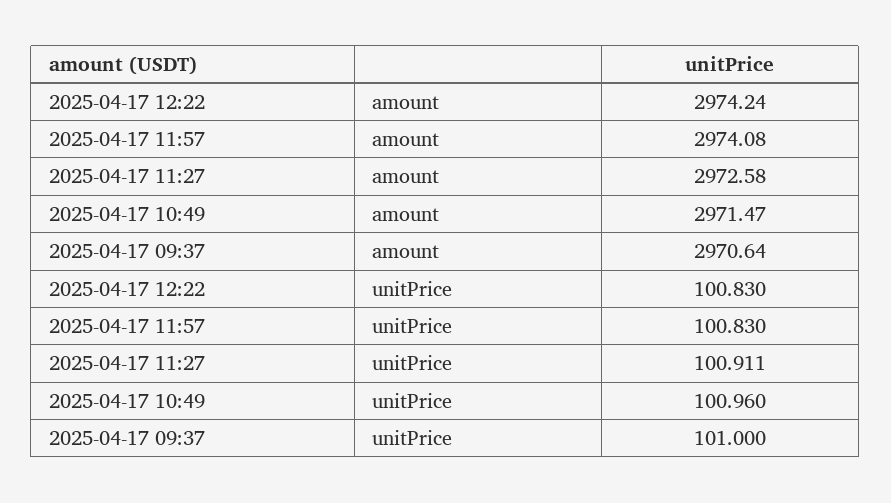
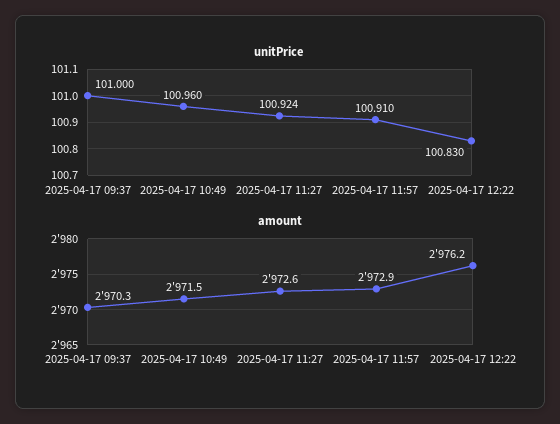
amount, 2025-04-17 12:22: 2974.24 -> 2976.2
amount, 2025-04-17 11:57: 2974.08 -> 2972.9
amount, 2025-04-17 09:37: 2970.64 -> 2970.3
unitPrice, 2025-04-17 11:57: 100.83 -> 100.91
unitPrice, 2025-04-17 11:27: 100.911 -> 100.924

